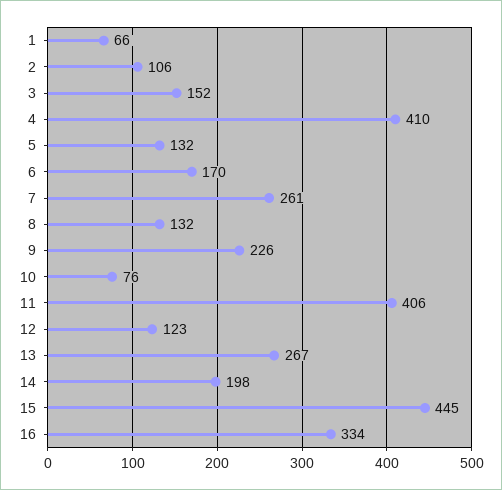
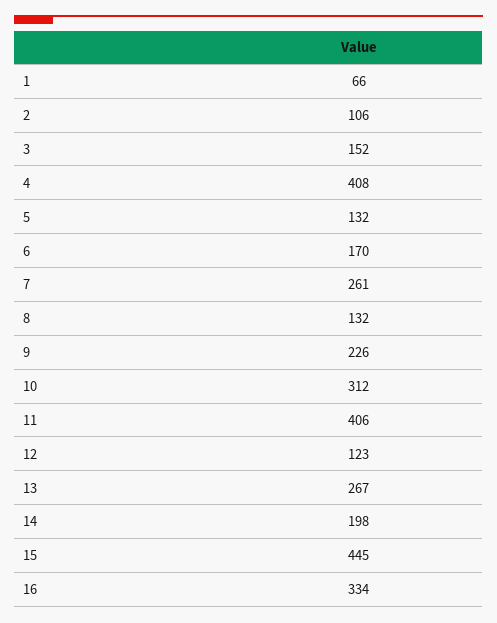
4: 410 -> 408
10: 76 -> 312

